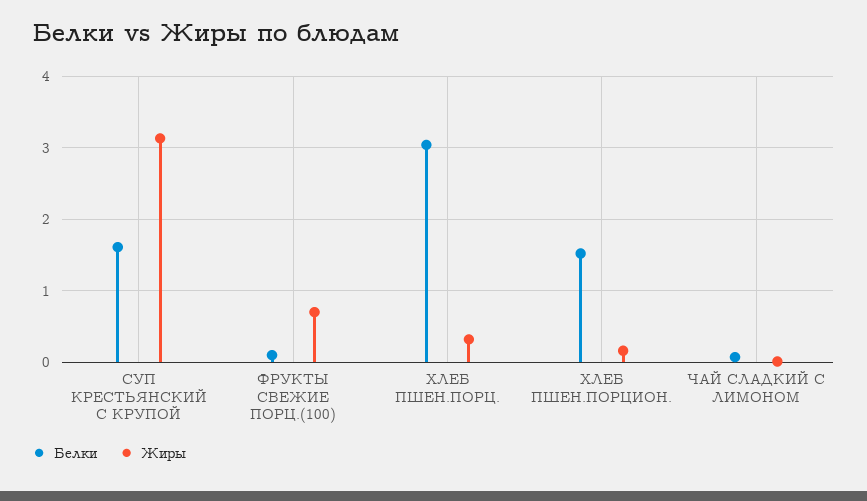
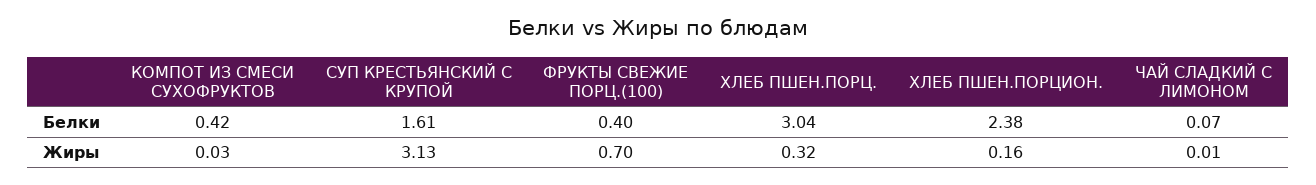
Белки, ФРУКТЫ СВЕЖИЕ ПОРЦ.(100): 0.1 -> 0.4
Белки, ХЛЕБ ПШЕН.ПОРЦИОН.: 1.5 -> 2.38
Белки, КОМПОТ ИЗ СМЕСИ СУХОФРУКТОВ: none -> 0.42
Жиры, КОМПОТ ИЗ СМЕСИ СУХОФРУКТОВ: none -> 0.03

